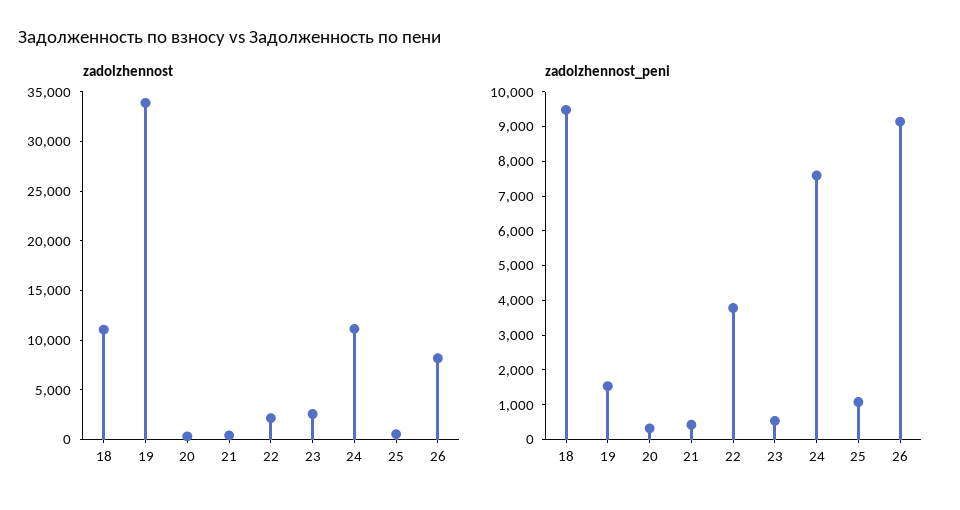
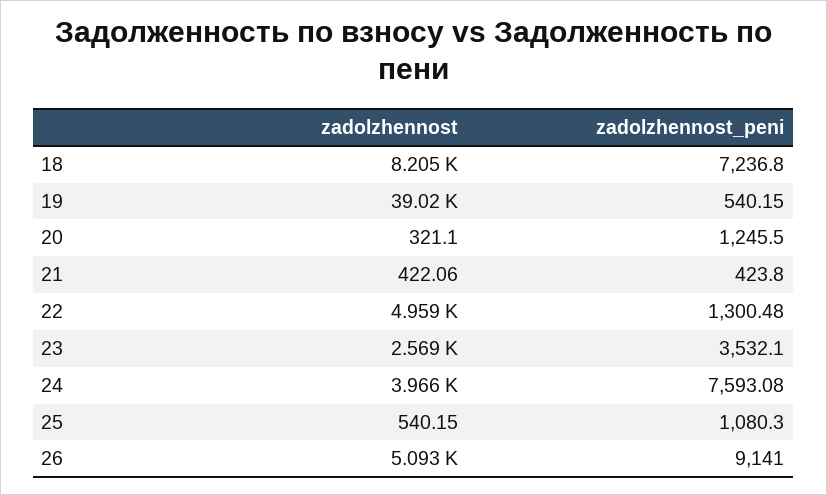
zadolzhennost, 18: 11000 -> 8205
zadolzhennost, 19: 34000 -> 39020
zadolzhennost, 22: 2000 -> 4959
zadolzhennost, 24: 11000 -> 3966
zadolzhennost, 26: 8000 -> 5093
zadolzhennost_peni, 18: 9500 -> 7236.8
zadolzhennost_peni, 19: 1500 -> 540.15
zadolzhennost_peni, 20: 250 -> 1245.5
zadolzhennost_peni, 22: 3750 -> 1300.48
zadolzhennost_peni, 23: 500 -> 3532.1

